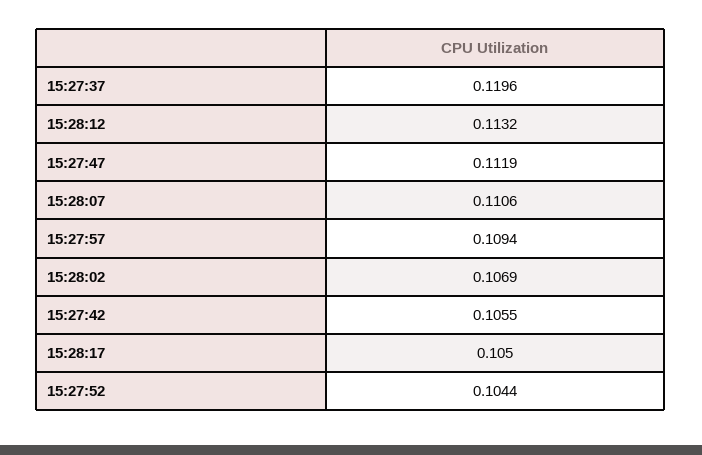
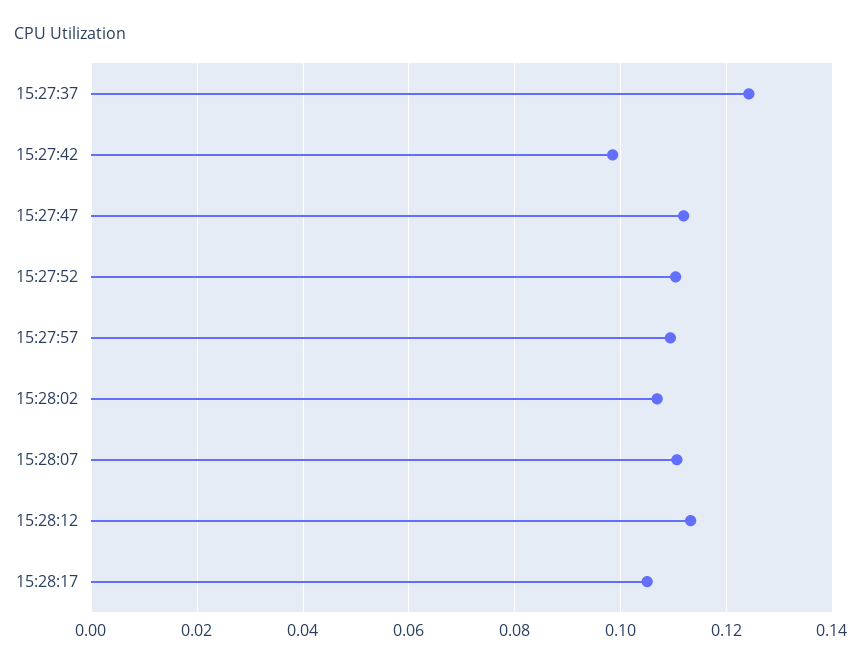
15:27:37: 0.1196 -> 0.124
15:27:42: 0.1055 -> 0.098
15:27:52: 0.1044 -> 0.11

